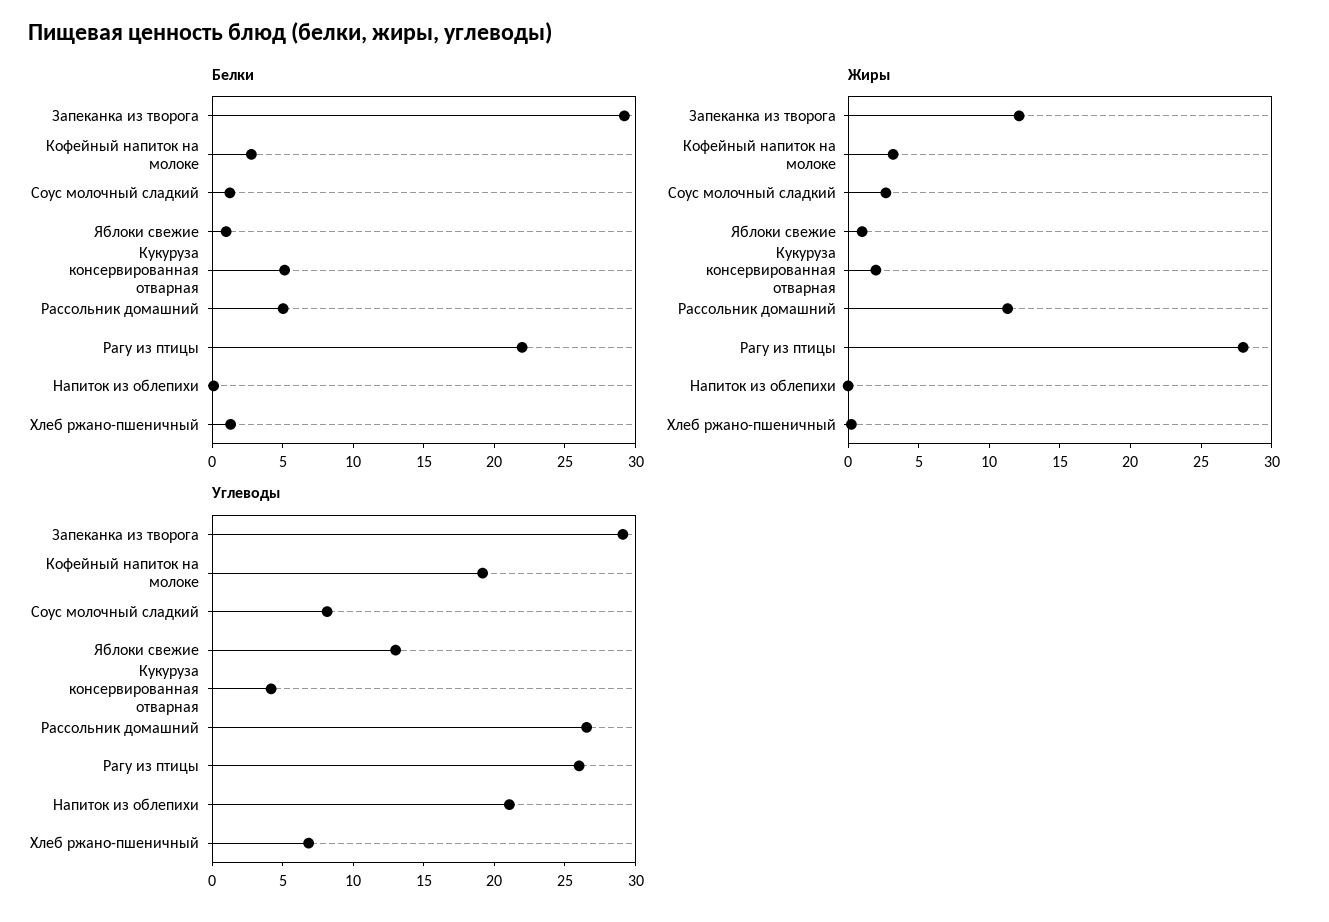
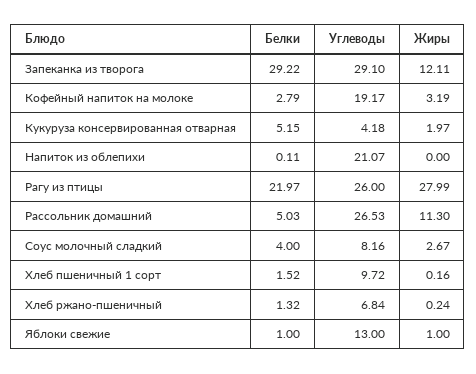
Белки, Соус молочный сладкий: 1 -> 4
Белки, Хлеб пшеничный 1 сорт: none -> 1.52
Углеводы, Хлеб пшеничный 1 сорт: none -> 9.72
Жиры, Хлеб пшеничный 1 сорт: none -> 0.16

